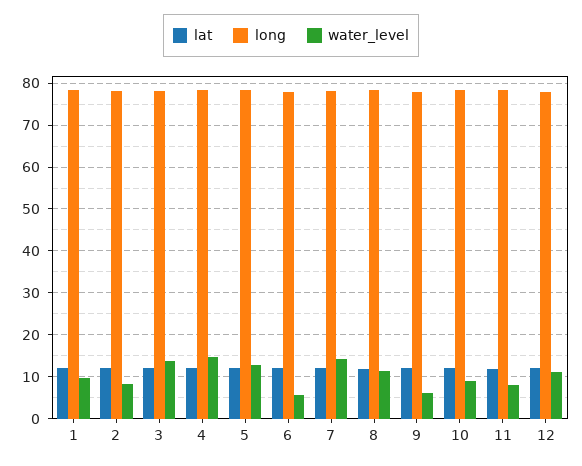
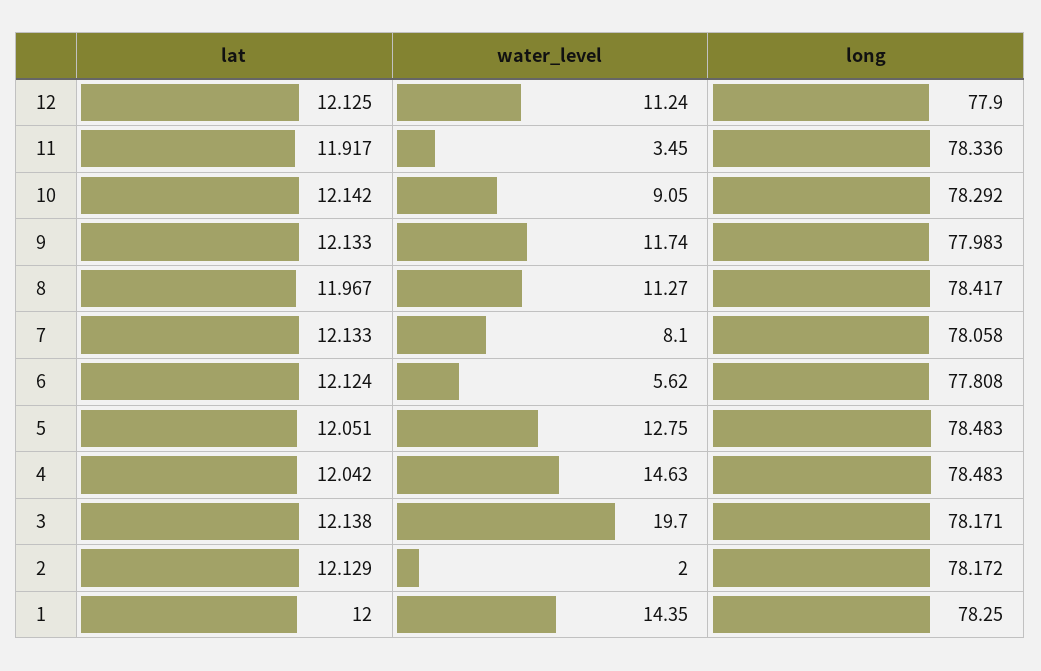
water_level, 1: 10 -> 14.35
water_level, 2: 8 -> 2
water_level, 3: 14 -> 19.7
water_level, 7: 14 -> 8.1
water_level, 9: 6 -> 11.74
water_level, 11: 8 -> 3.45

